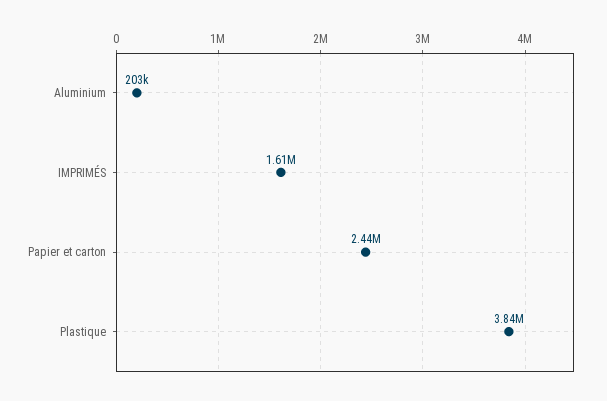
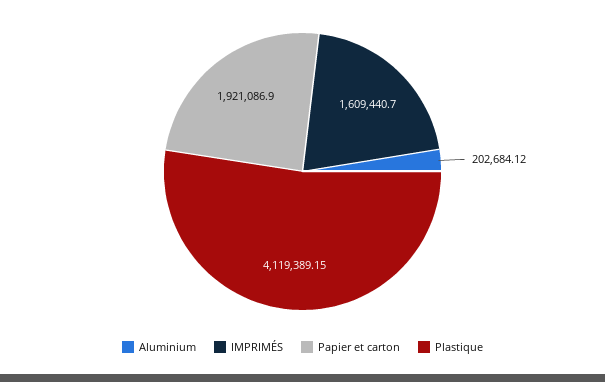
Papier et carton: 2440000 -> 1921086.9
Plastique: 3840000 -> 4119389.15

